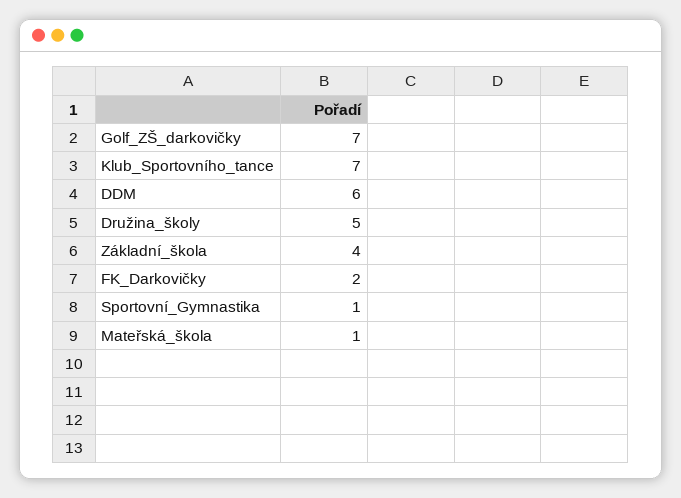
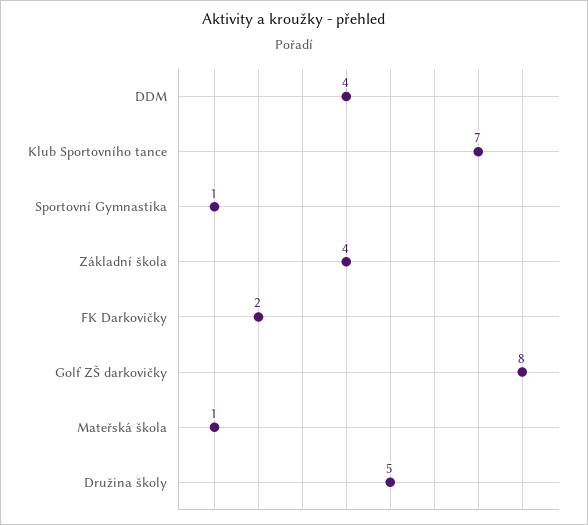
Golf_ZŠ_darkovičky: 7 -> 8
DDM: 6 -> 4

